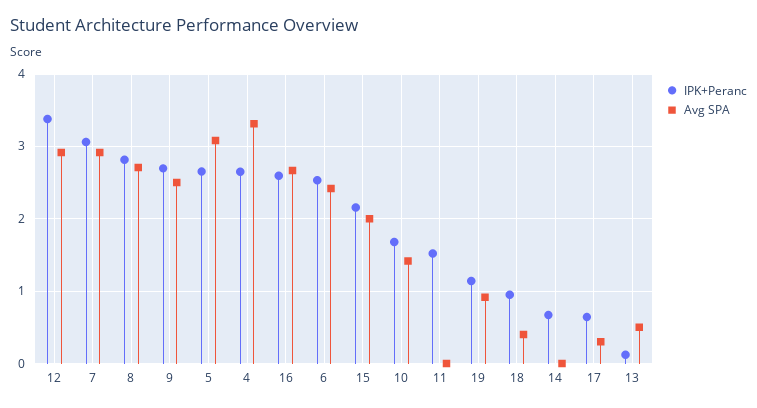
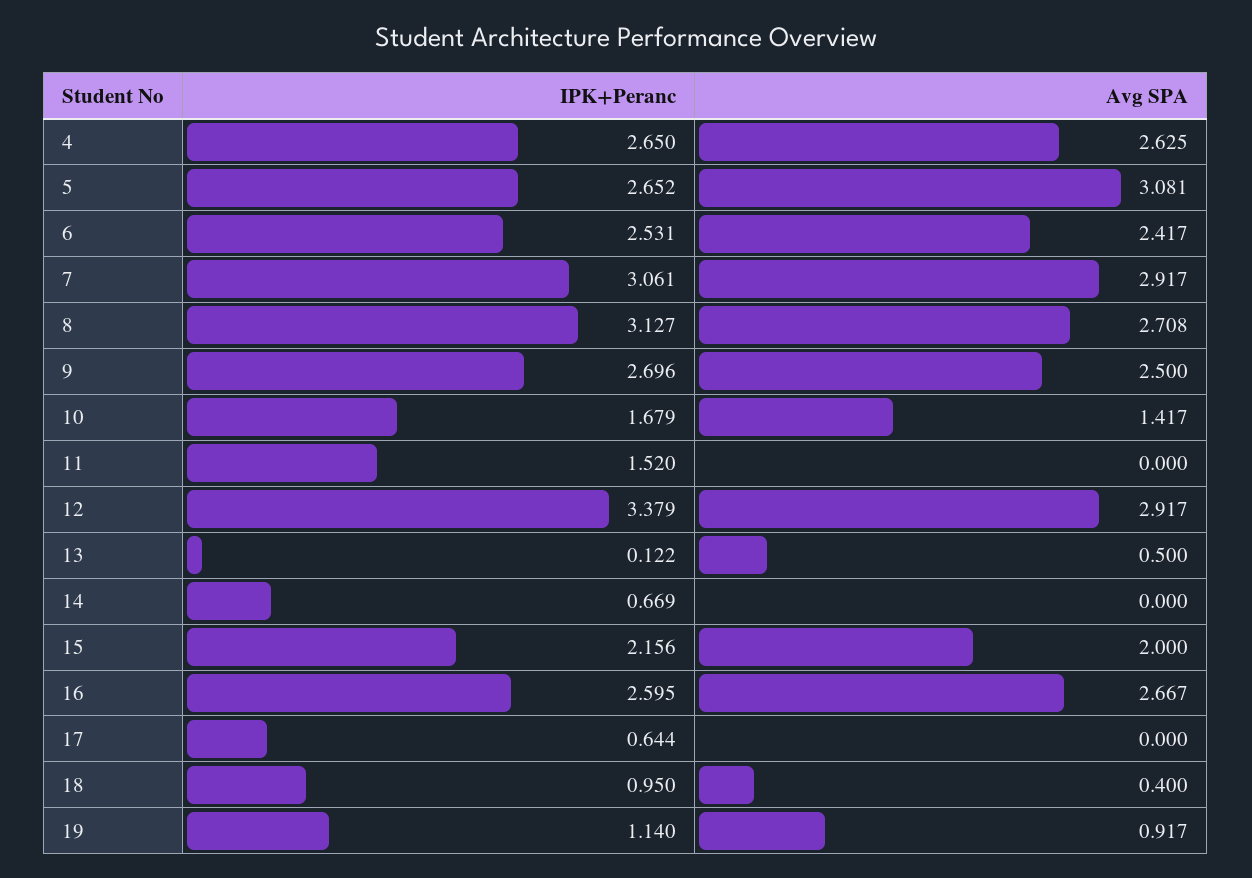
IPK+Peranc, 8: 2.8 -> 3.127
Avg SPA, 4: 3.3 -> 2.625
Avg SPA, 17: 0.3 -> 0

